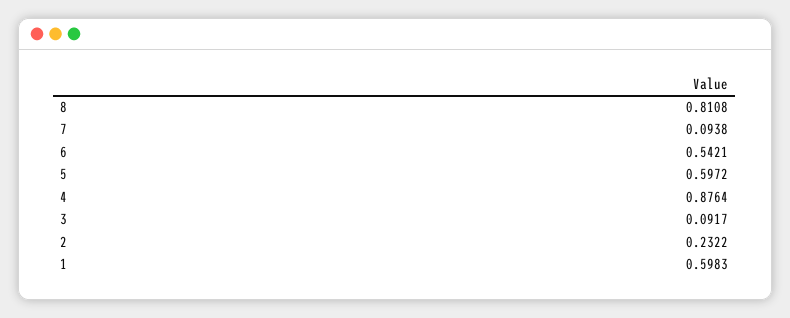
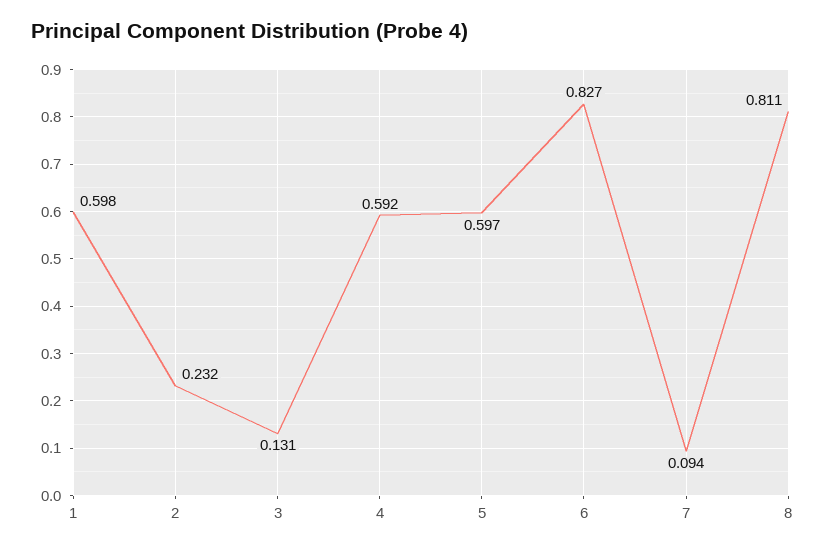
6: 0.5421 -> 0.827
4: 0.8764 -> 0.592
3: 0.0917 -> 0.131

